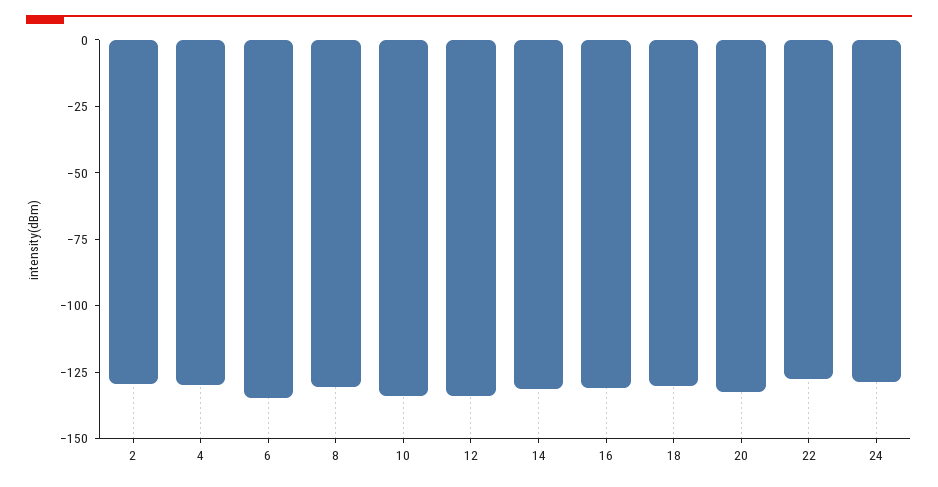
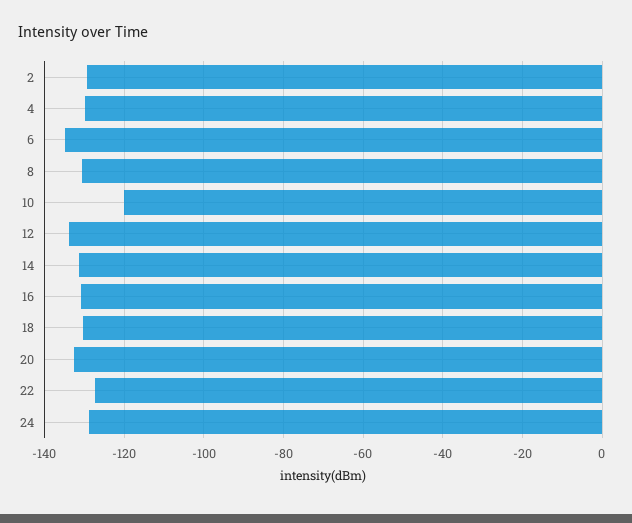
10: -135 -> -120

